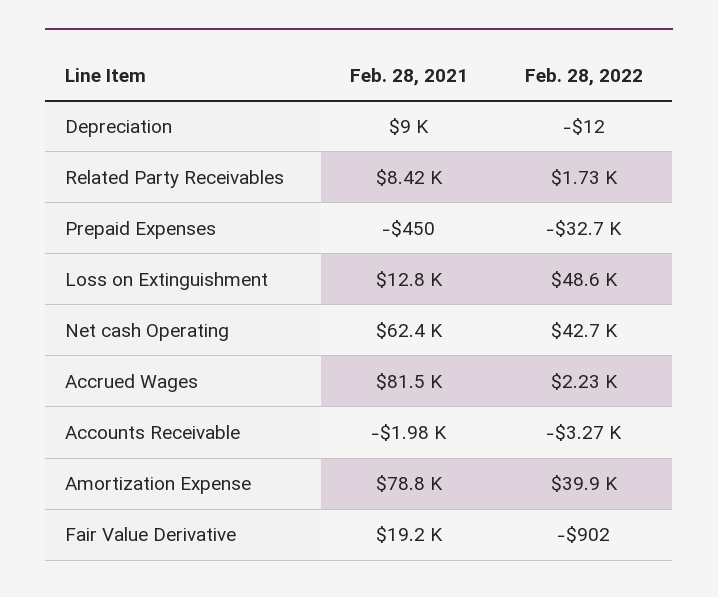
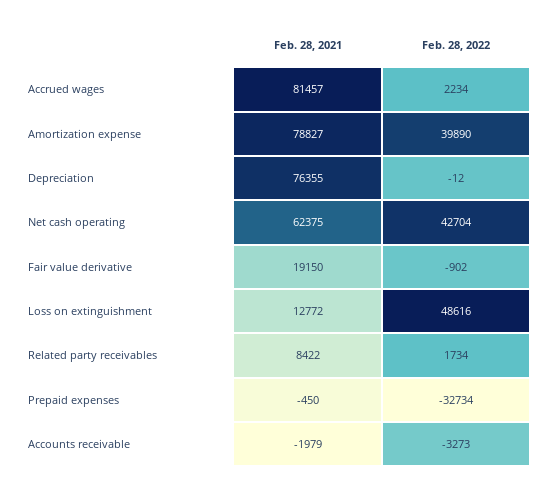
Feb. 28, 2021, Depreciation: 9000 -> 76355

